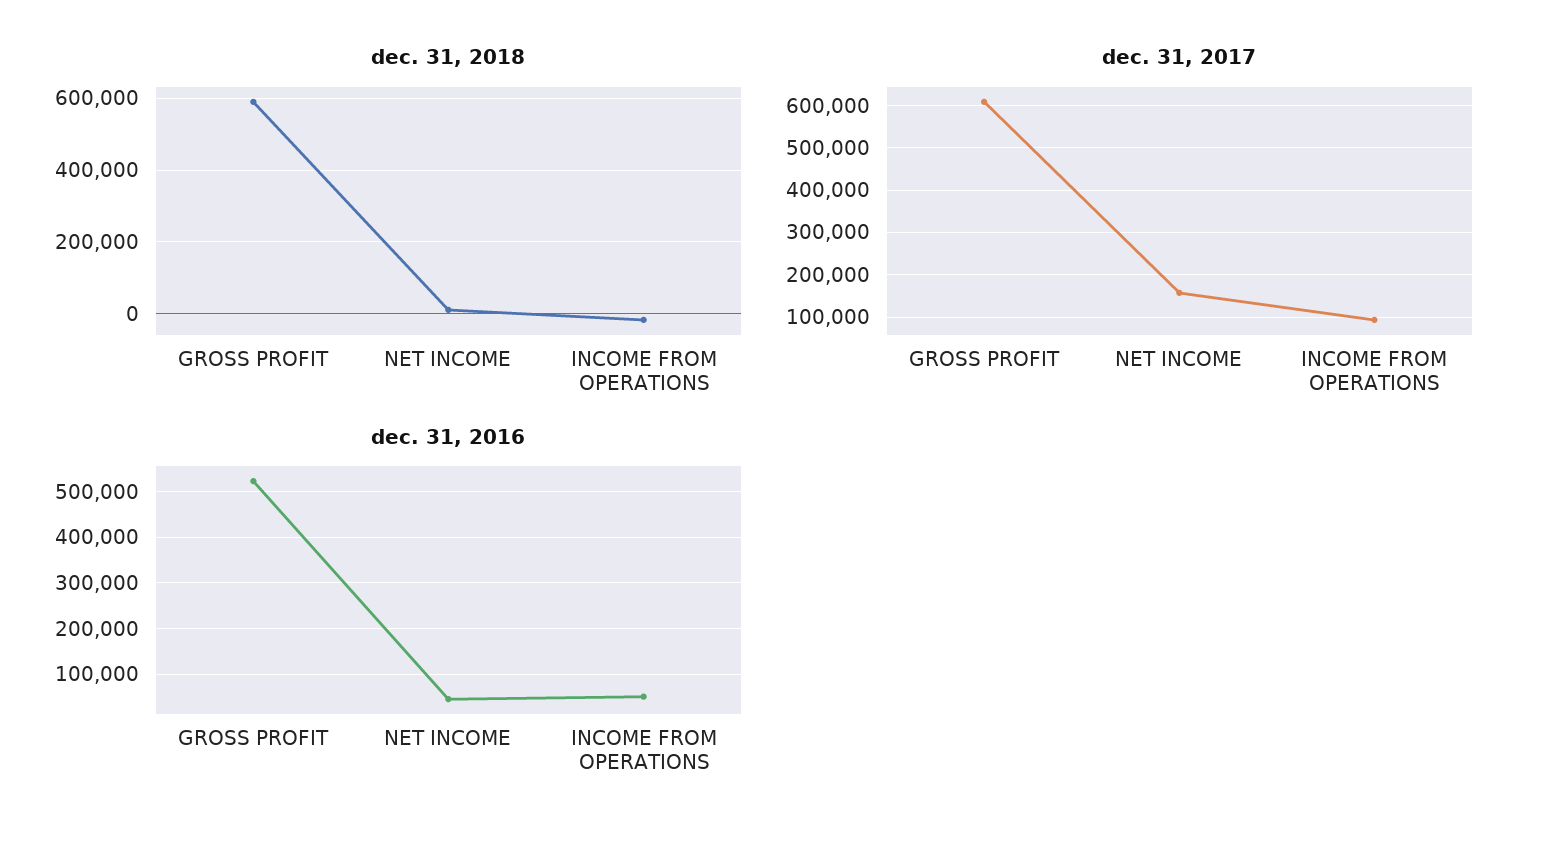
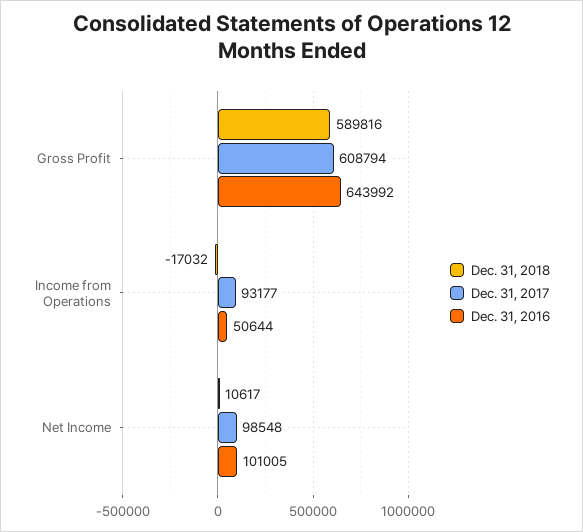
dec. 31, 2017, NET INCOME: 160000 -> 98548
dec. 31, 2016, GROSS PROFIT: 520000 -> 643992
dec. 31, 2016, NET INCOME: 40000 -> 101005

